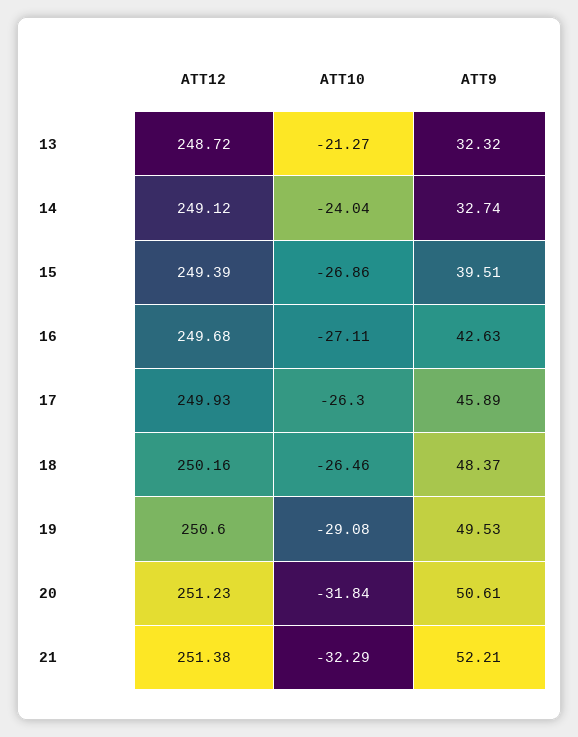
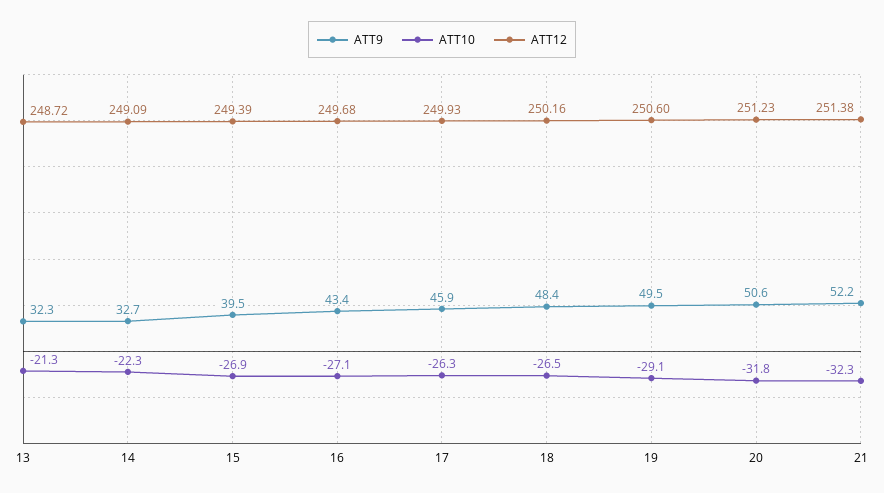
ATT12, 14: 249.12 -> 249.09
ATT10, 14: -24.04 -> -22.3
ATT9, 16: 42.63 -> 43.4

